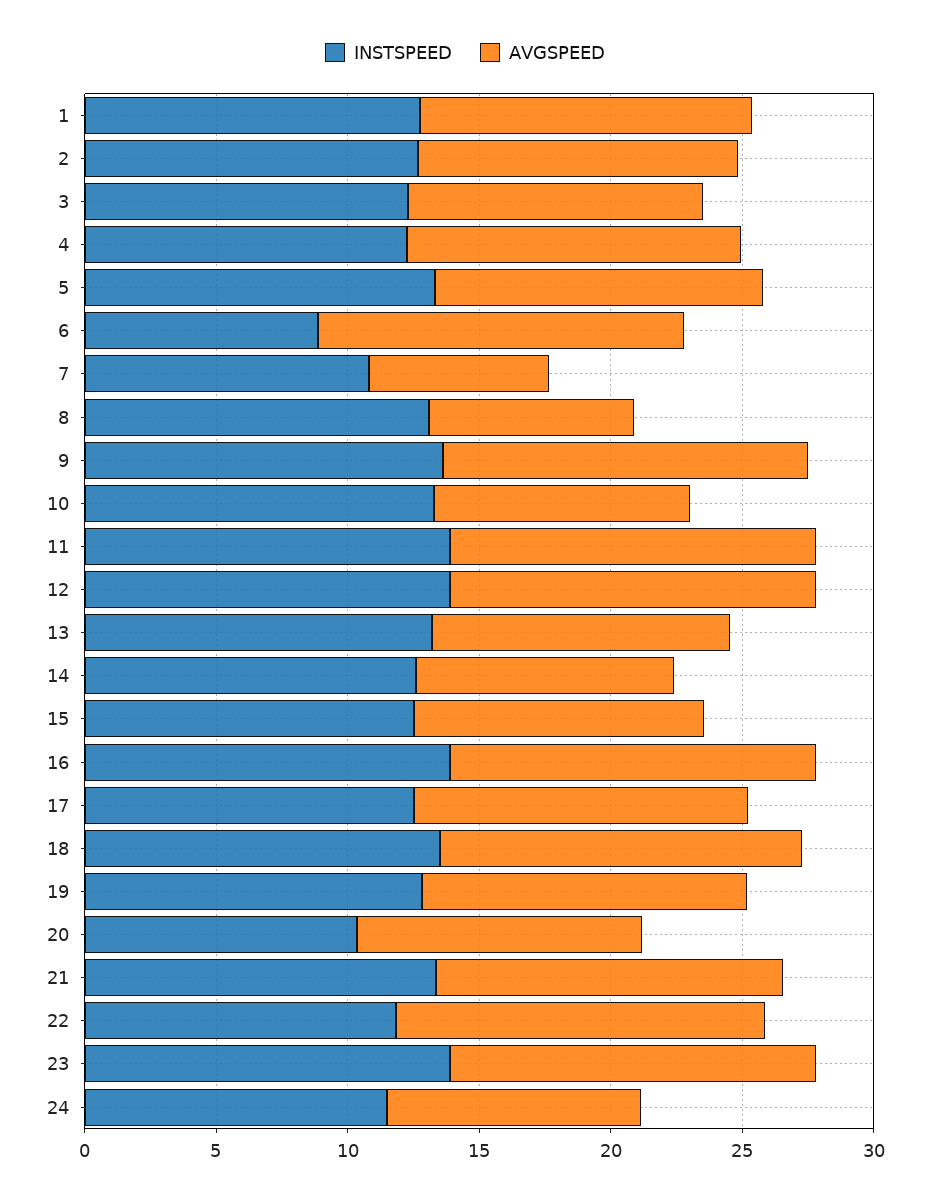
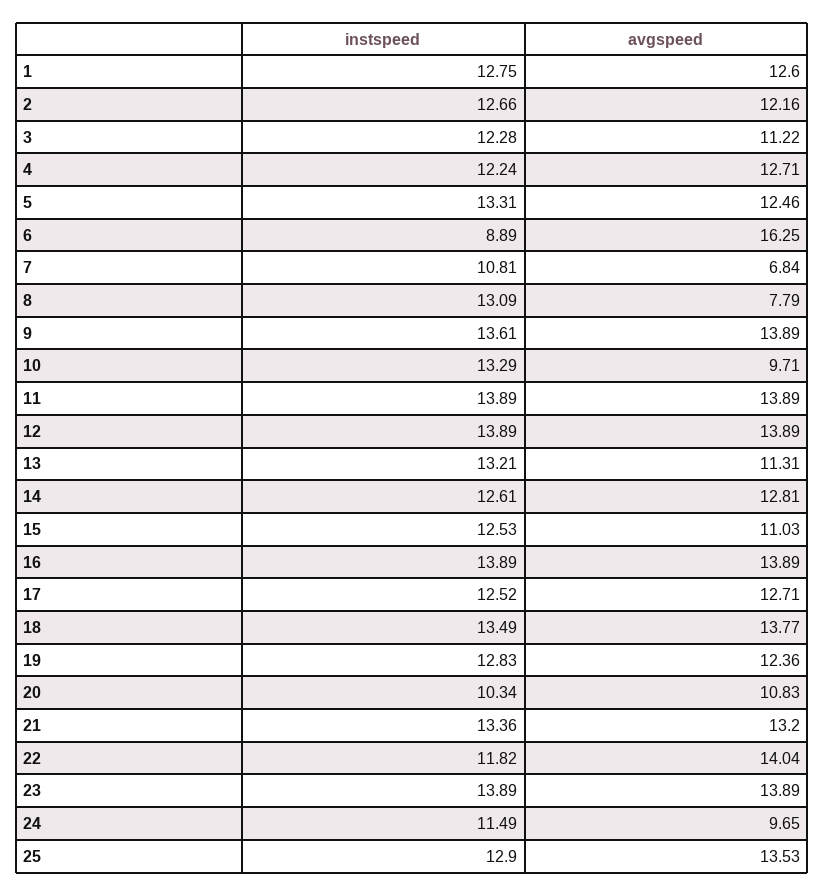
AVGSPEED, 6: 14 -> 16.25
AVGSPEED, 14: 10 -> 12.81
INSTSPEED, 25: none -> 12.9
AVGSPEED, 25: none -> 13.53

